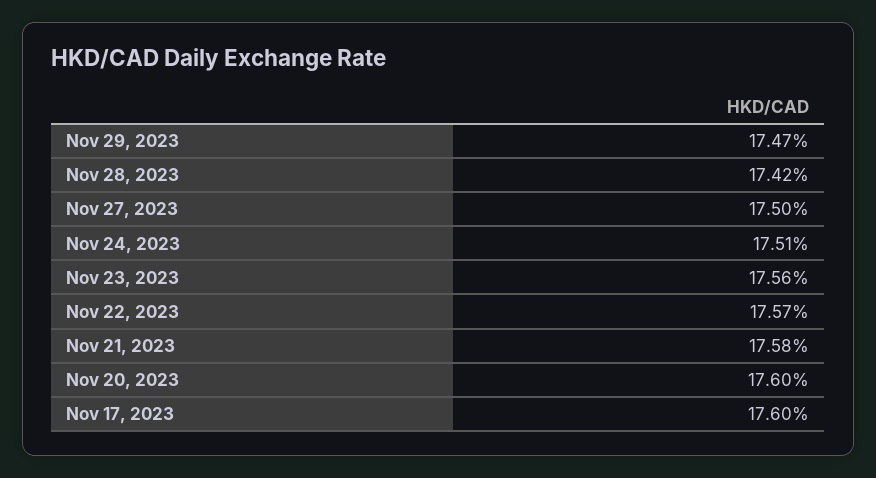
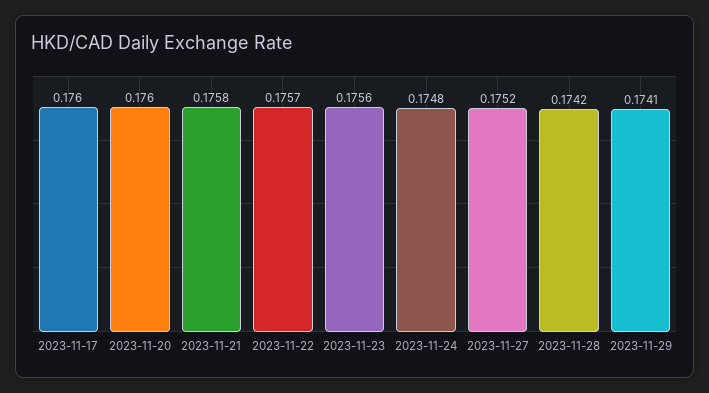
Nov 29, 2023: 0.1747 -> 0.1741
Nov 27, 2023: 0.175 -> 0.1752
Nov 24, 2023: 0.1751 -> 0.1748

